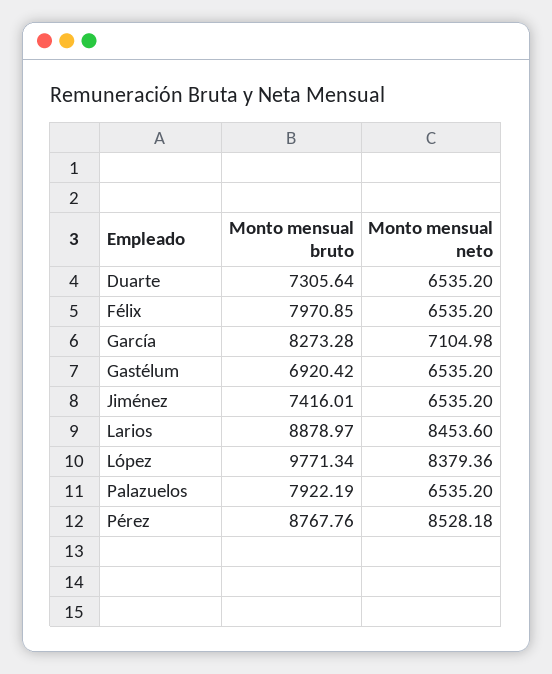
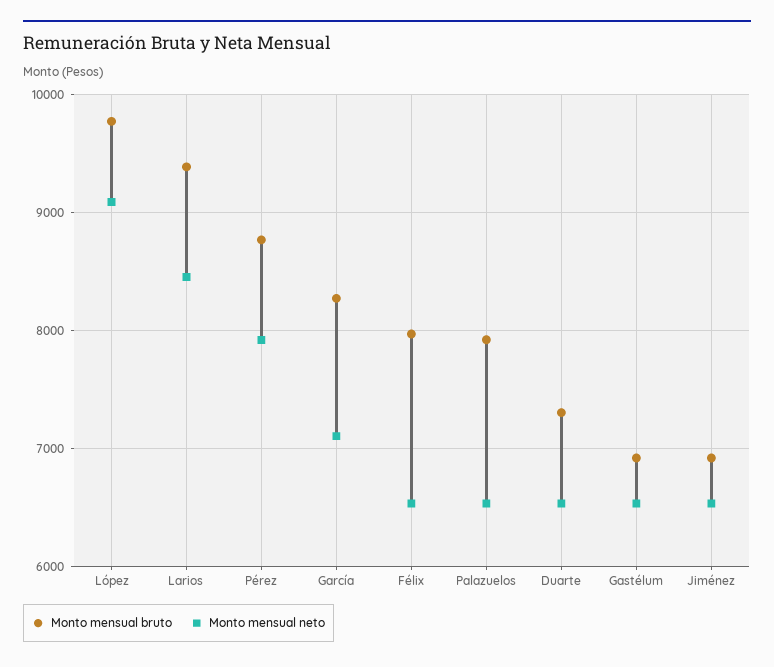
Monto mensual bruto, Jiménez: 7416.01 -> 6900
Monto mensual bruto, Larios: 8878.97 -> 9400
Monto mensual neto, López: 8379.36 -> 9100
Monto mensual neto, Pérez: 8528.18 -> 7900

